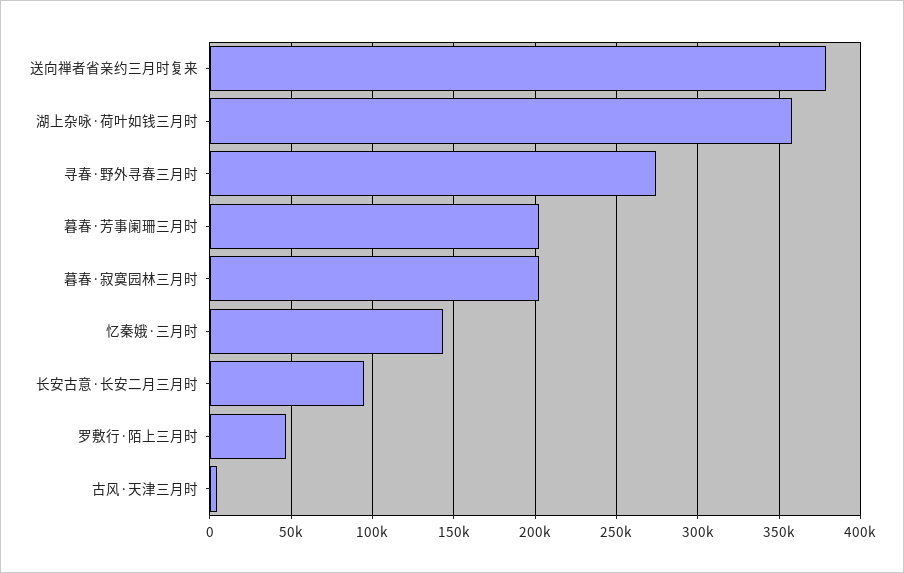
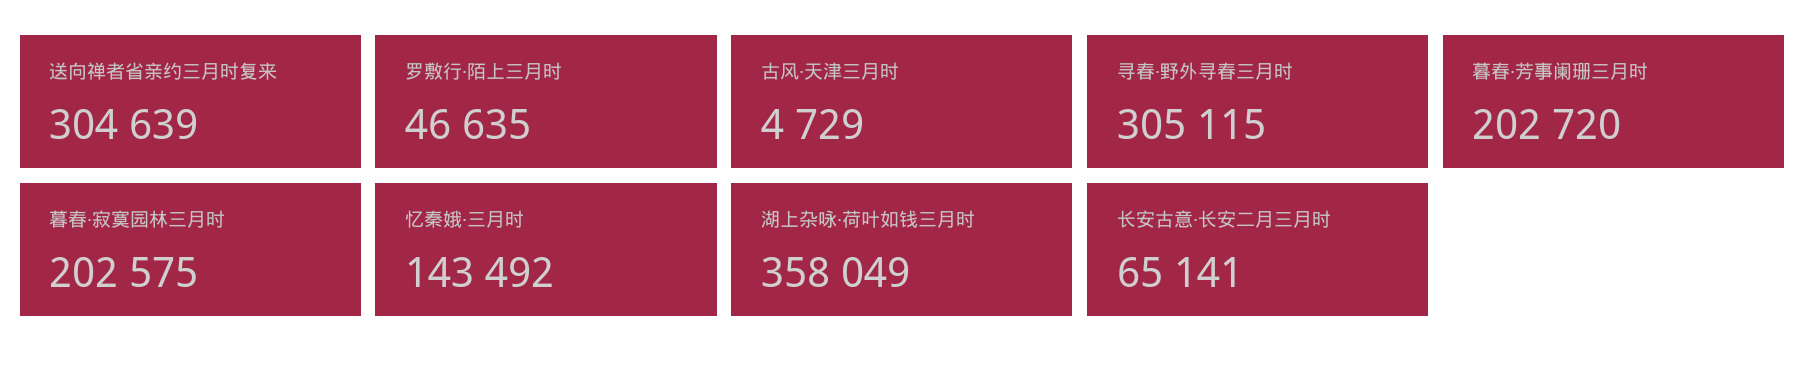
送向禅者省亲约三月时复来: 380000 -> 304639
寻春·野外寻春三月时: 275000 -> 305115
长安古意·长安二月三月时: 95000 -> 65141

